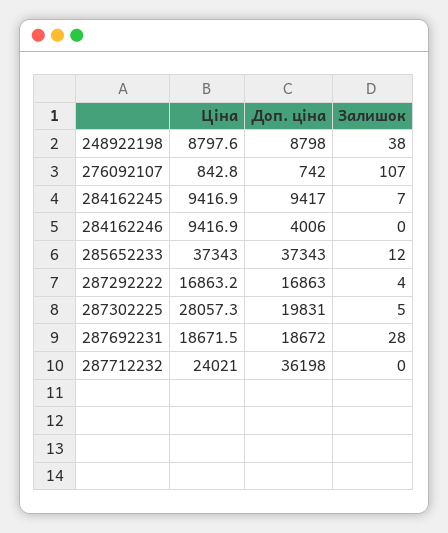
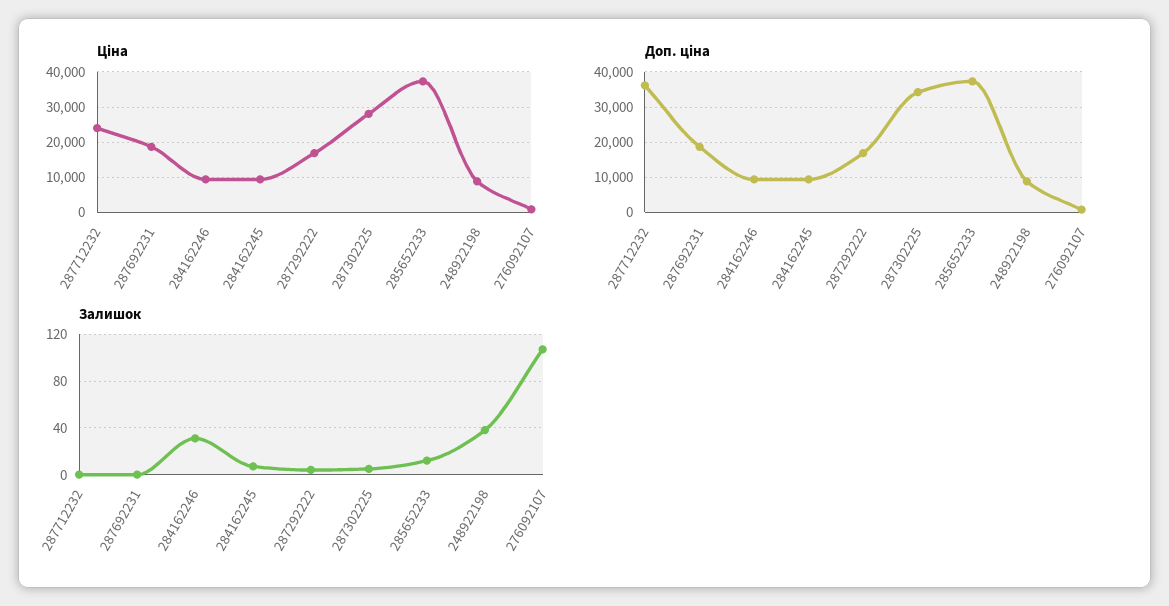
Доп. ціна, 284162246: 4006 -> 10000
Залишок, 284162246: 0 -> 30
Доп. ціна, 287302225: 19831 -> 34000
Залишок, 287692231: 28 -> 0

